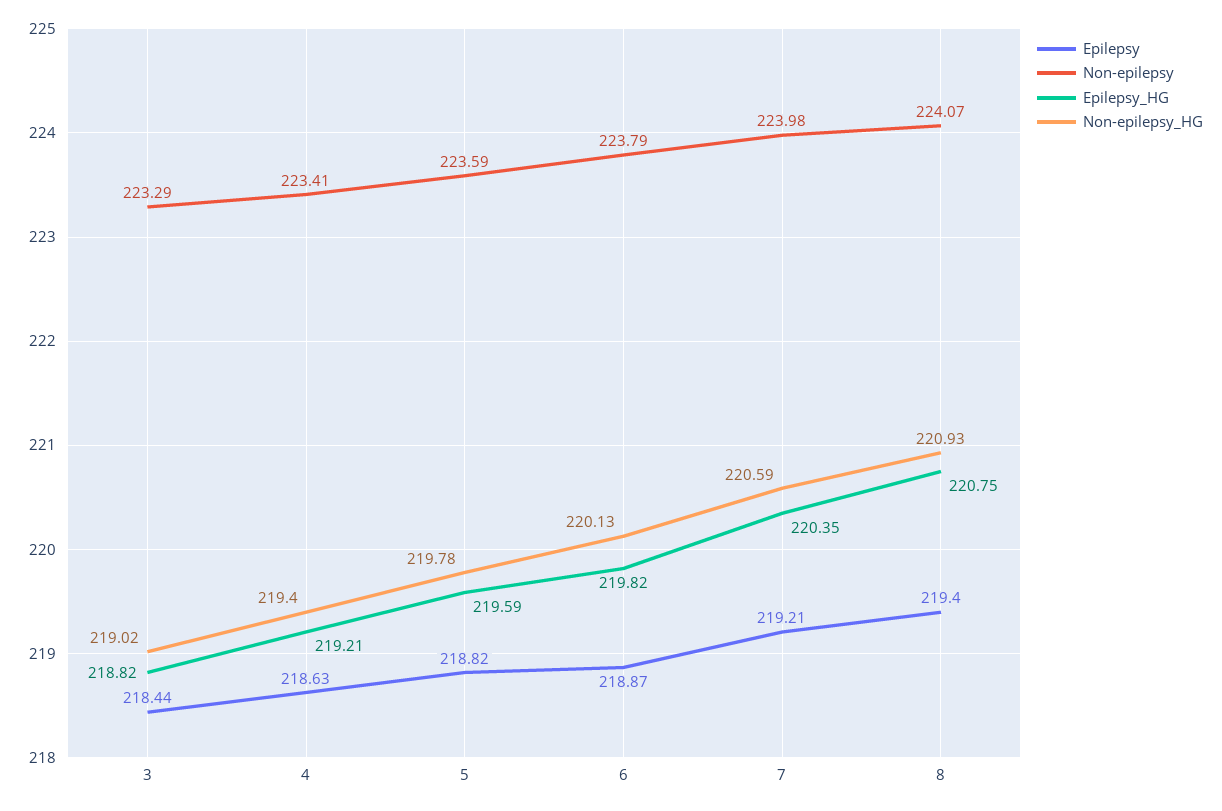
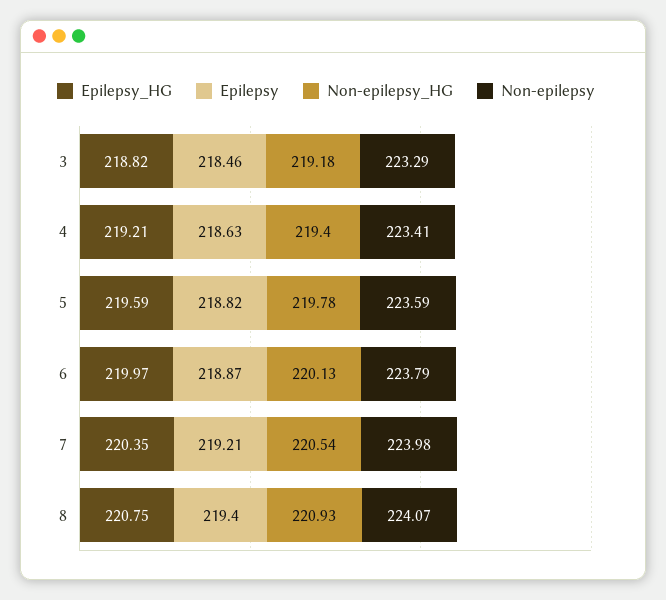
Epilepsy, 3: 218.44 -> 218.46
Non-epilepsy_HG, 3: 219.02 -> 219.18
Epilepsy_HG, 6: 219.82 -> 219.97
Non-epilepsy_HG, 7: 220.59 -> 220.54

